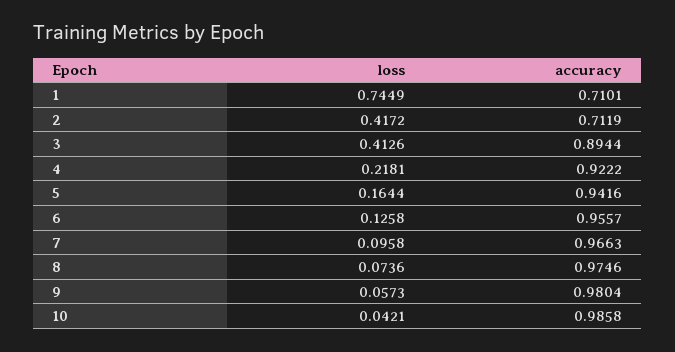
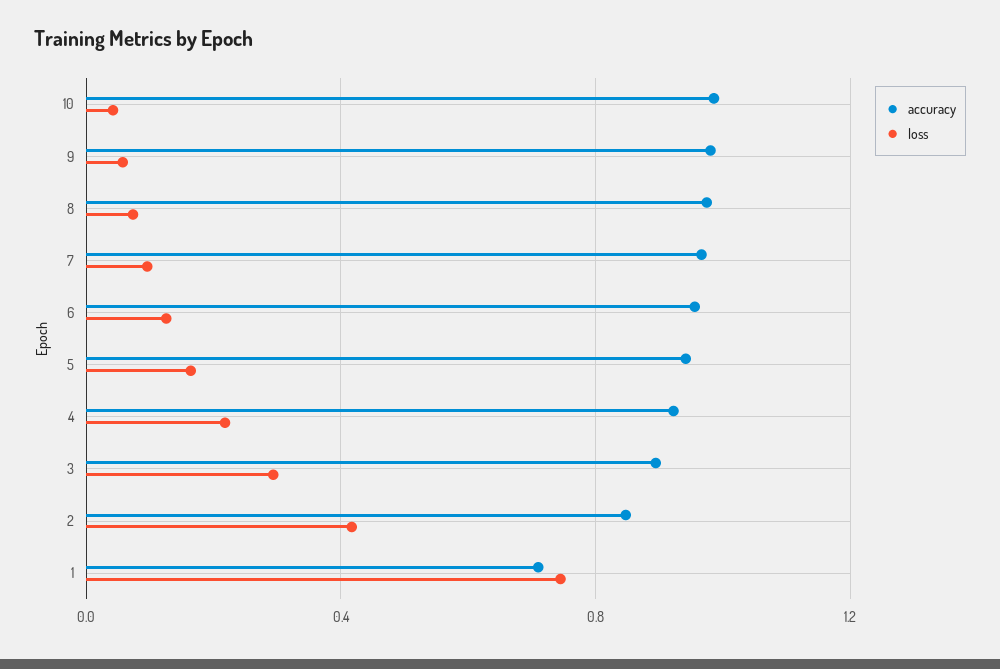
accuracy, 2: 0.7119 -> 0.85
loss, 3: 0.4126 -> 0.3

